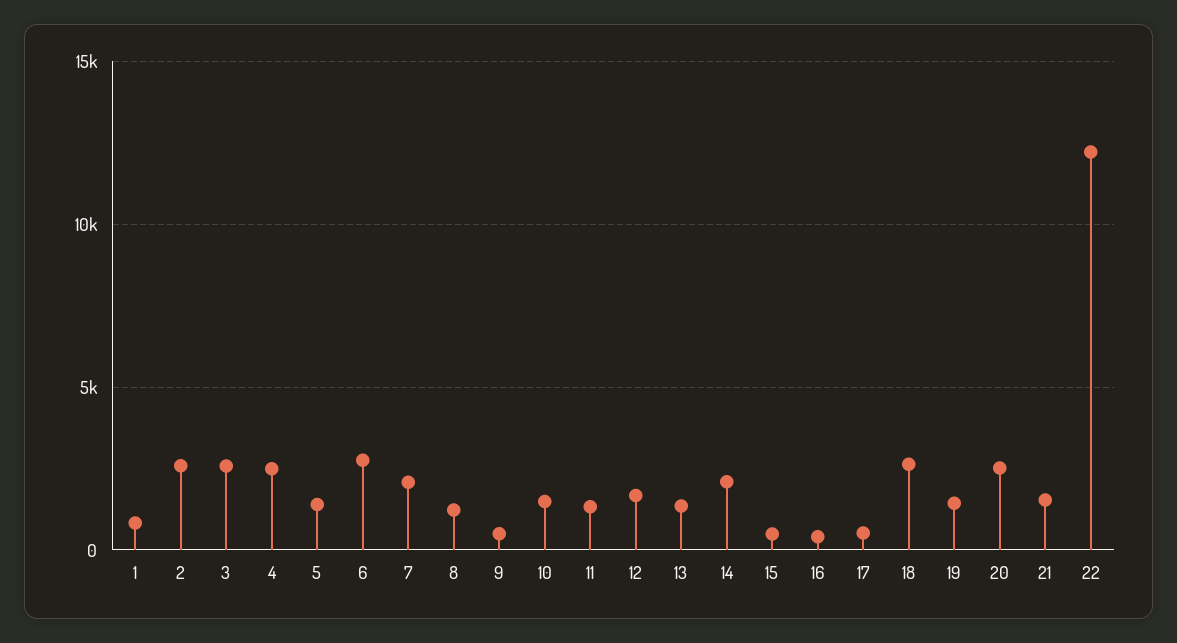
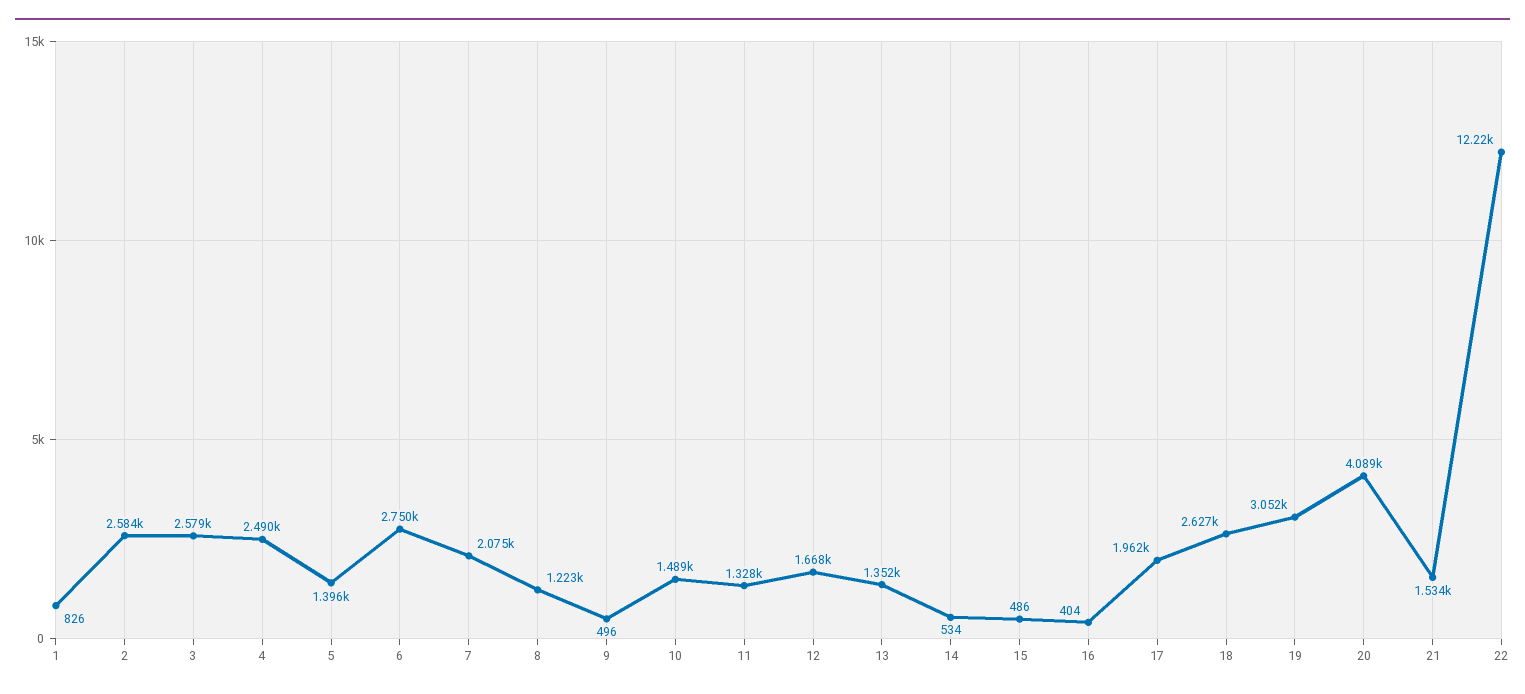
14: 2000 -> 534
17: 500 -> 1962
19: 1500 -> 3052
20: 2500 -> 4089

